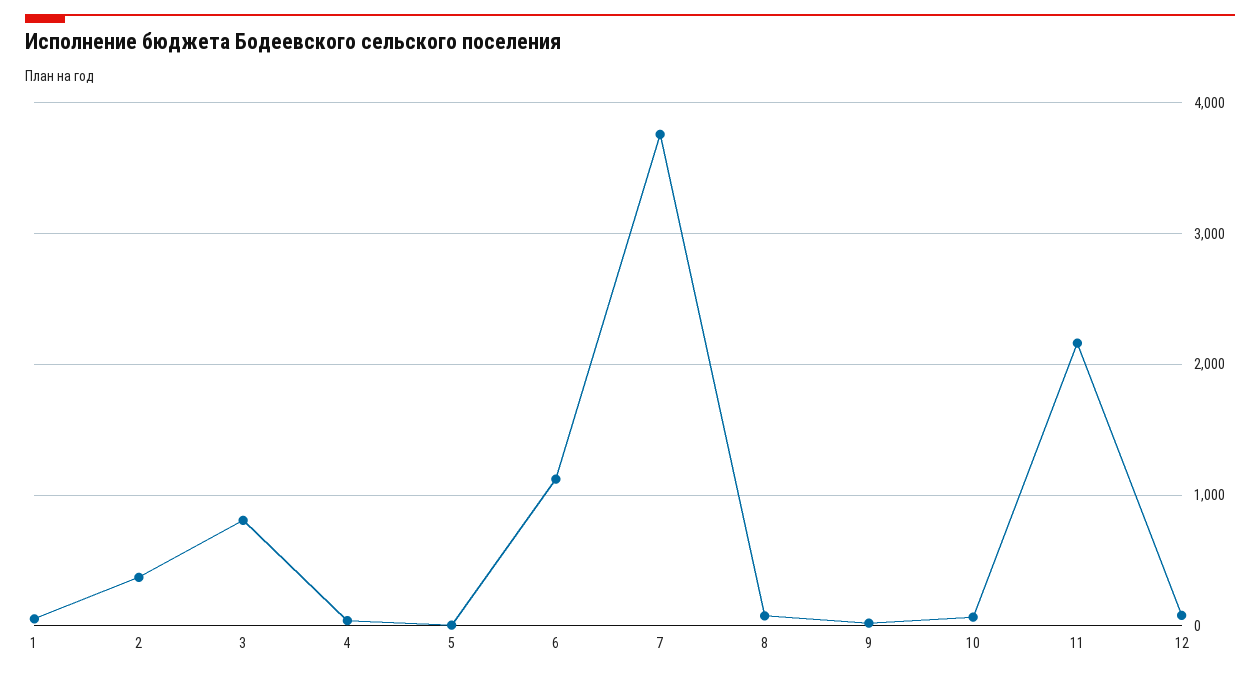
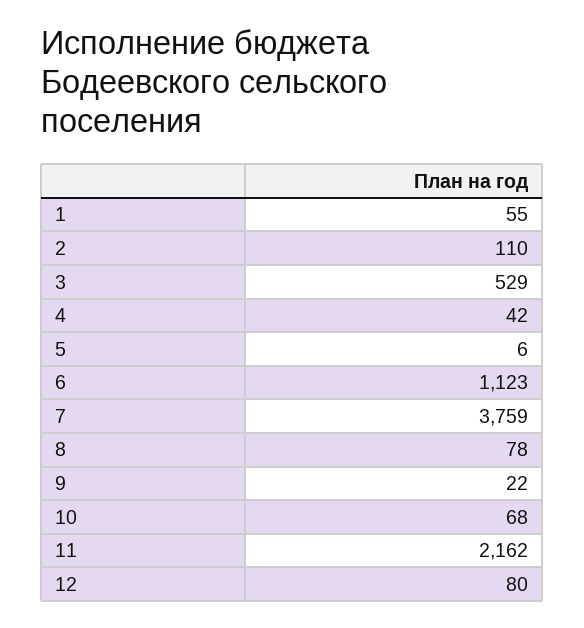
2: 400 -> 110
3: 800 -> 529

